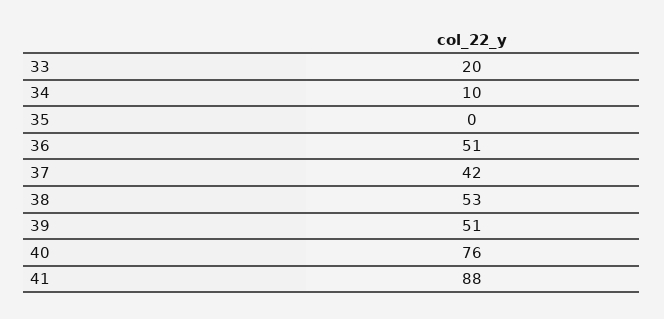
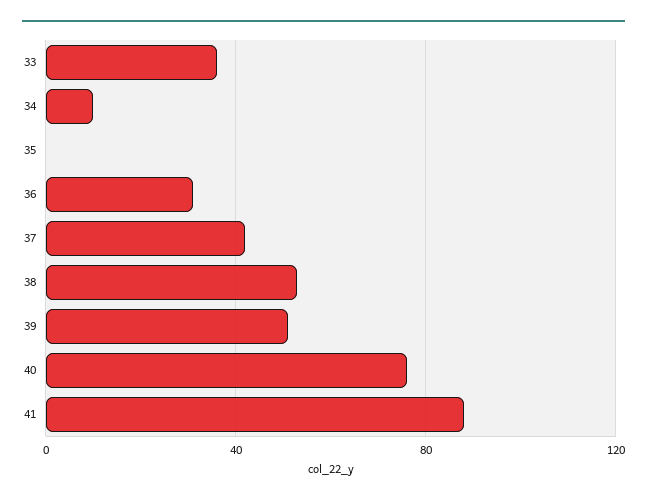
33: 20 -> 35
36: 51 -> 30

